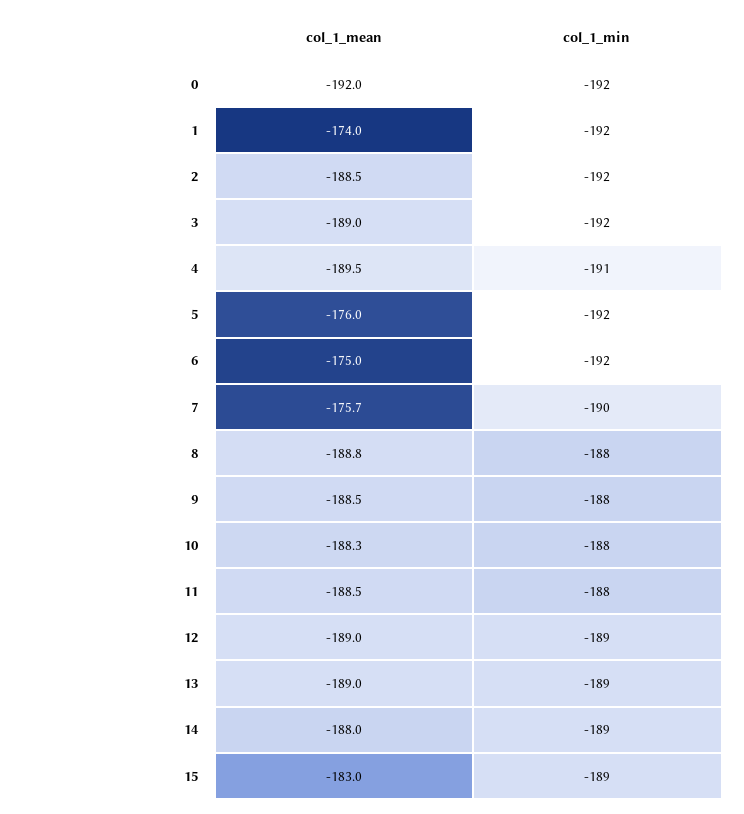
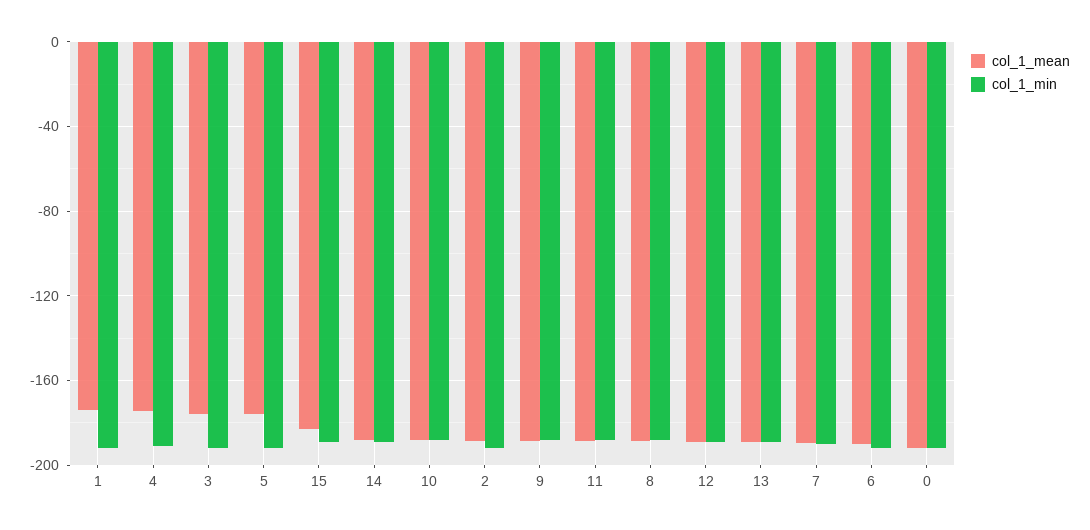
col_1_mean, 3: -189 -> -175
col_1_mean, 4: -189.5 -> -175
col_1_mean, 6: -175 -> -190
col_1_mean, 7: -175.7 -> -190

